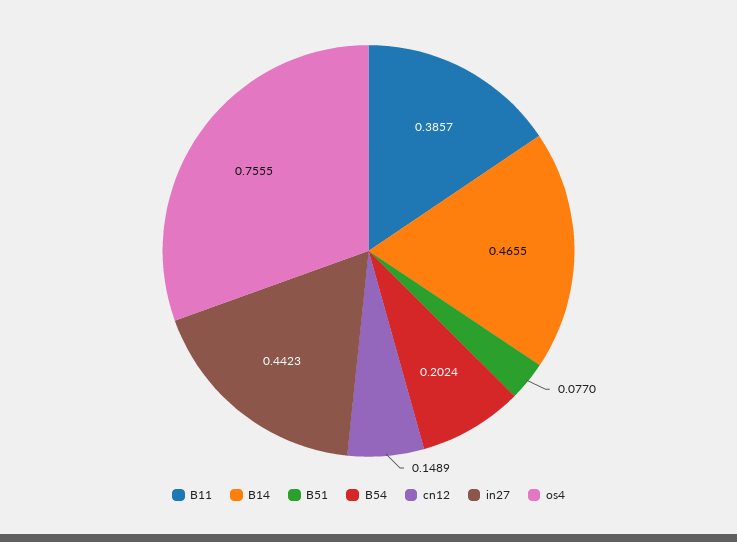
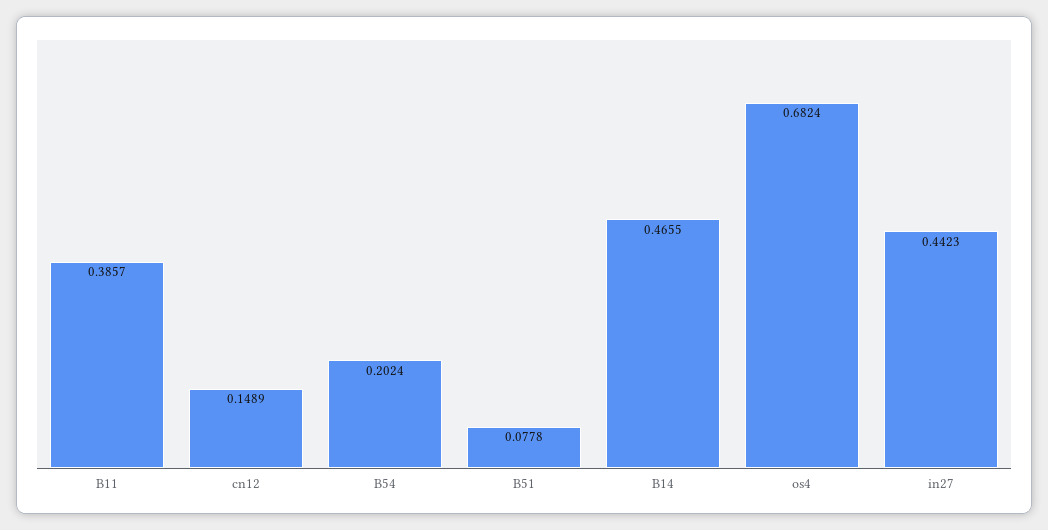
B51: 0.077 -> 0.0778
os4: 0.7555 -> 0.6824

